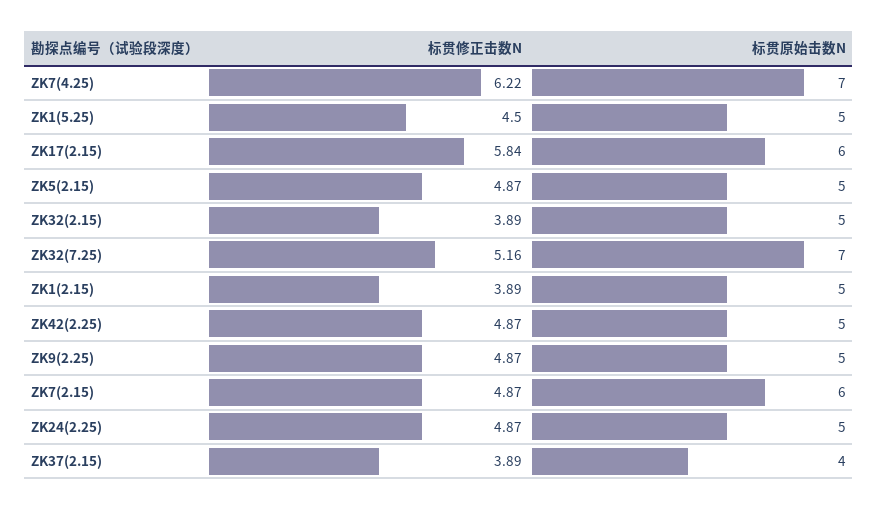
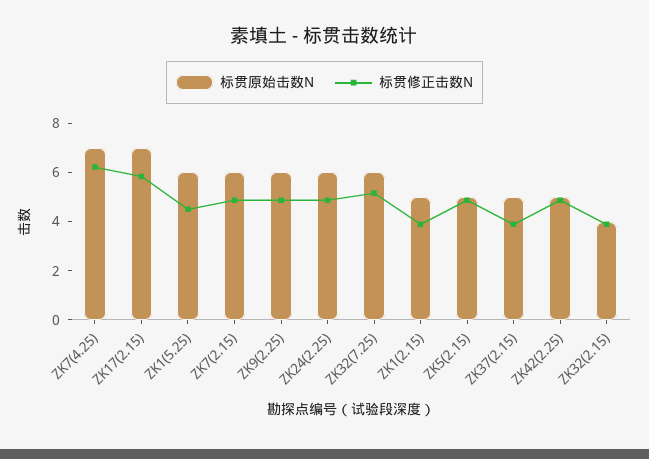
标贯原始击数N, ZK1(5.25): 5 -> 6
标贯原始击数N, ZK17(2.15): 6 -> 7
标贯原始击数N, ZK32(2.15): 5 -> 4
标贯原始击数N, ZK32(7.25): 7 -> 6
标贯原始击数N, ZK9(2.25): 5 -> 6
标贯原始击数N, ZK24(2.25): 5 -> 6
标贯原始击数N, ZK37(2.15): 4 -> 5

